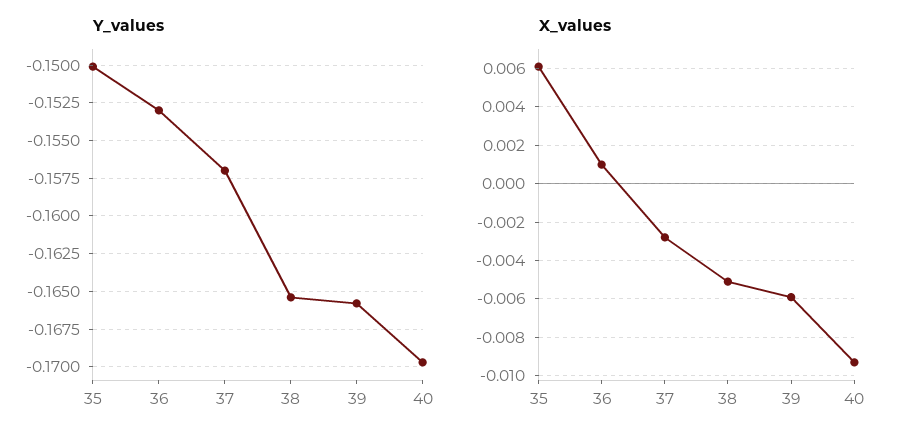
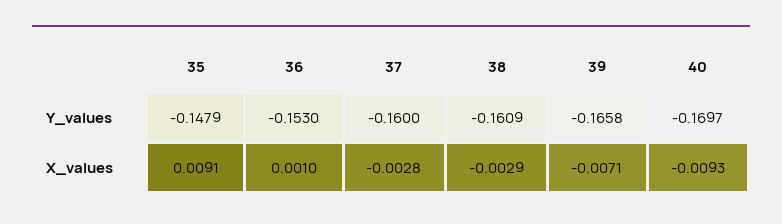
Y_values, 35: -0.15 -> -0.1479
Y_values, 37: -0.157 -> -0.16
Y_values, 38: -0.1655 -> -0.1609
X_values, 35: 0.006 -> 0.0091
X_values, 38: -0.005 -> -0.0029
X_values, 39: -0.006 -> -0.0071

